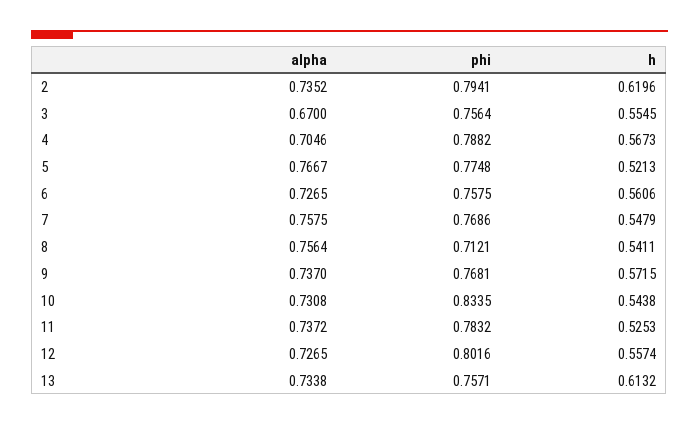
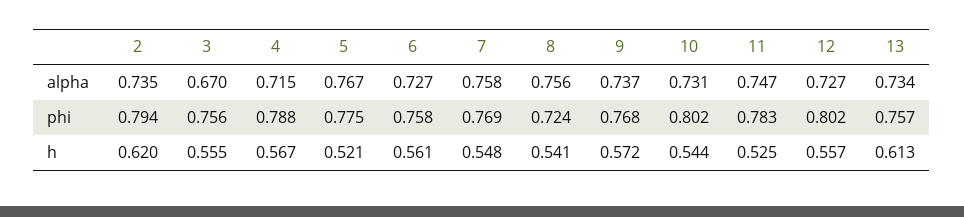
alpha, 4: 0.7046 -> 0.715
phi, 8: 0.7121 -> 0.724
phi, 10: 0.8335 -> 0.802
alpha, 11: 0.7372 -> 0.747

